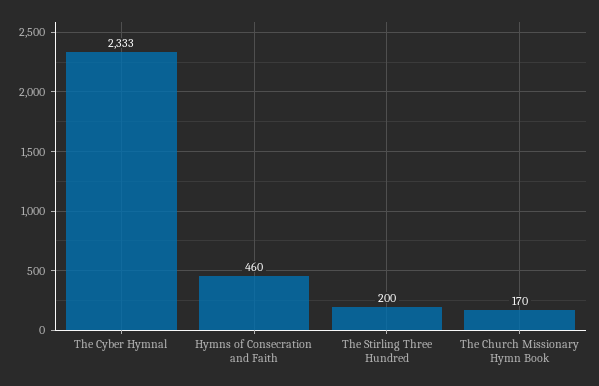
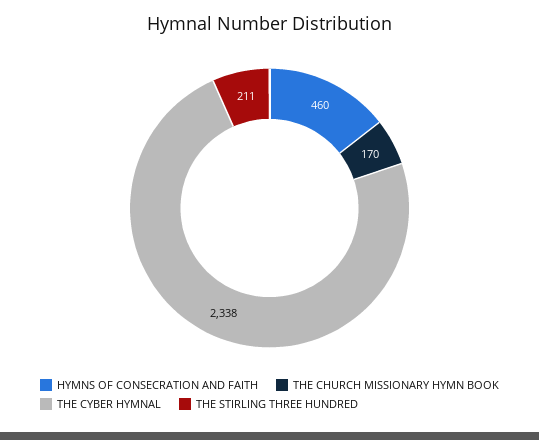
The Cyber Hymnal: 2333 -> 2338
The Stirling Three Hundred: 200 -> 211

